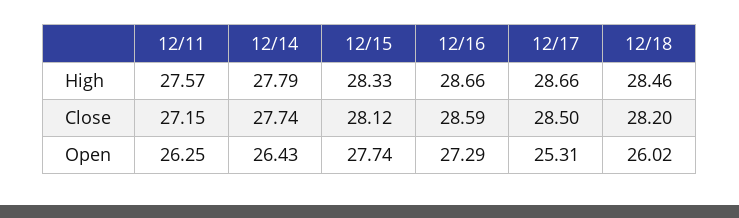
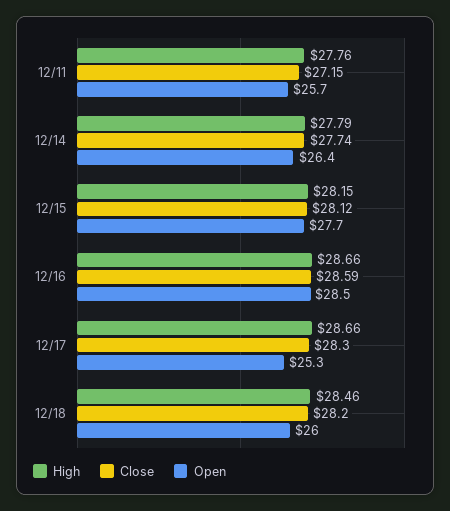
High, 12/11: 27.57 -> 27.76
High, 12/15: 28.33 -> 28.15
Close, 12/17: 28.5 -> 28.3
Open, 12/11: 26.25 -> 25.7
Open, 12/16: 27.29 -> 28.5

